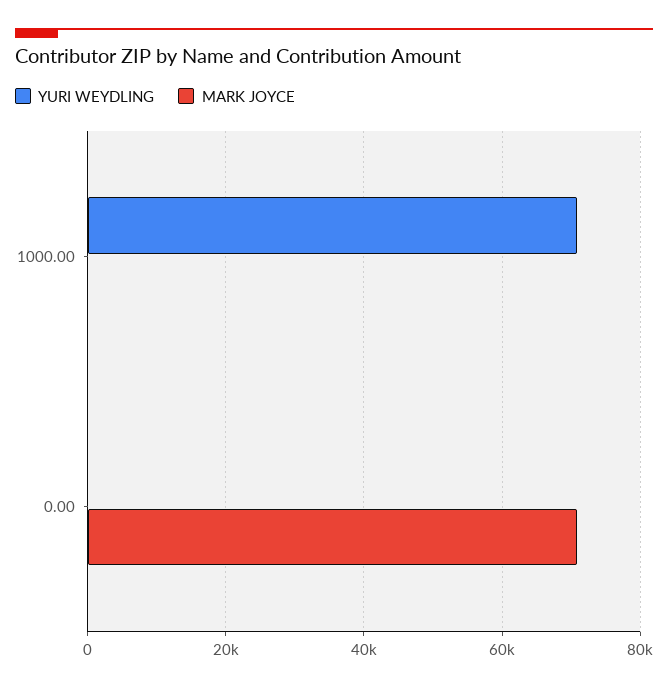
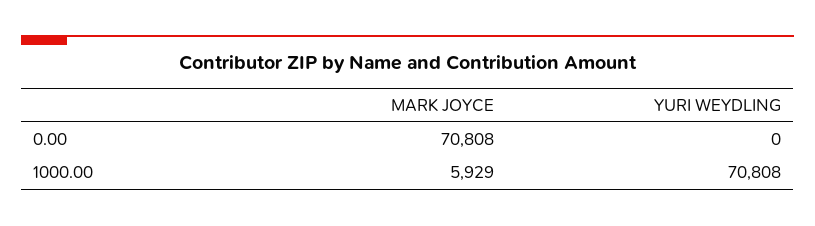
MARK JOYCE, 1000.00: 0 -> 5929

